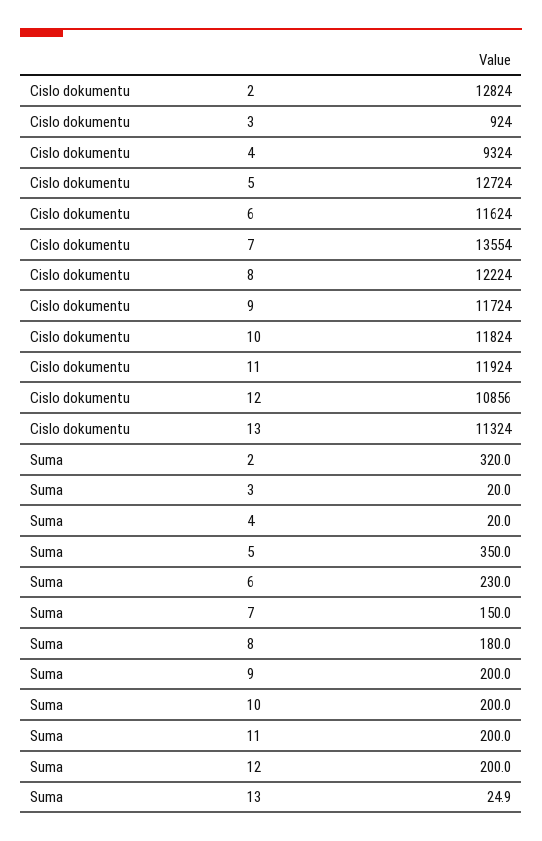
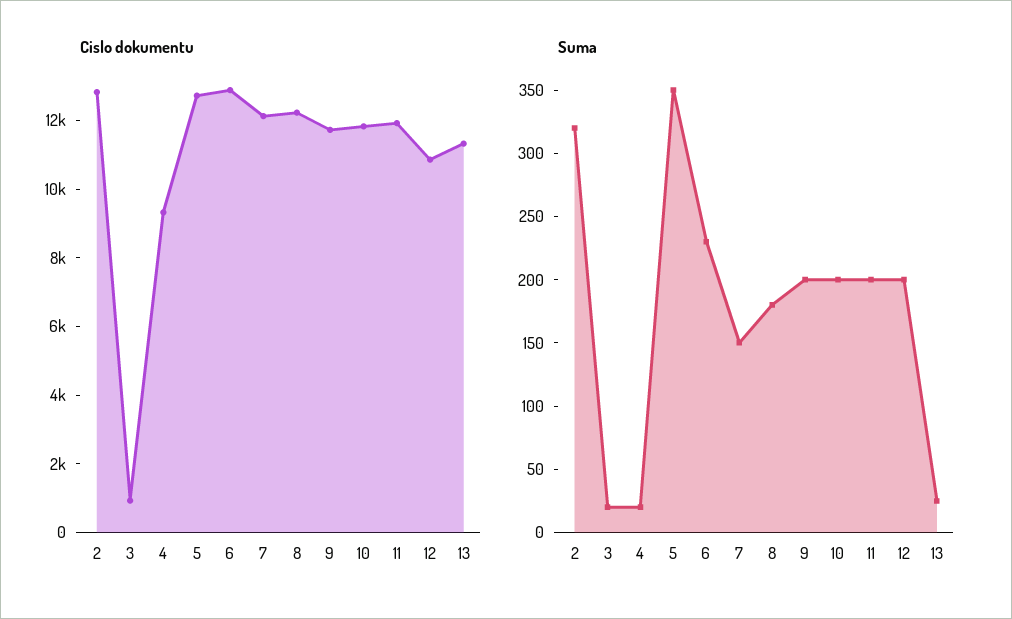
Cislo dokumentu, 6: 11624 -> 13000
Cislo dokumentu, 7: 13554 -> 12000

